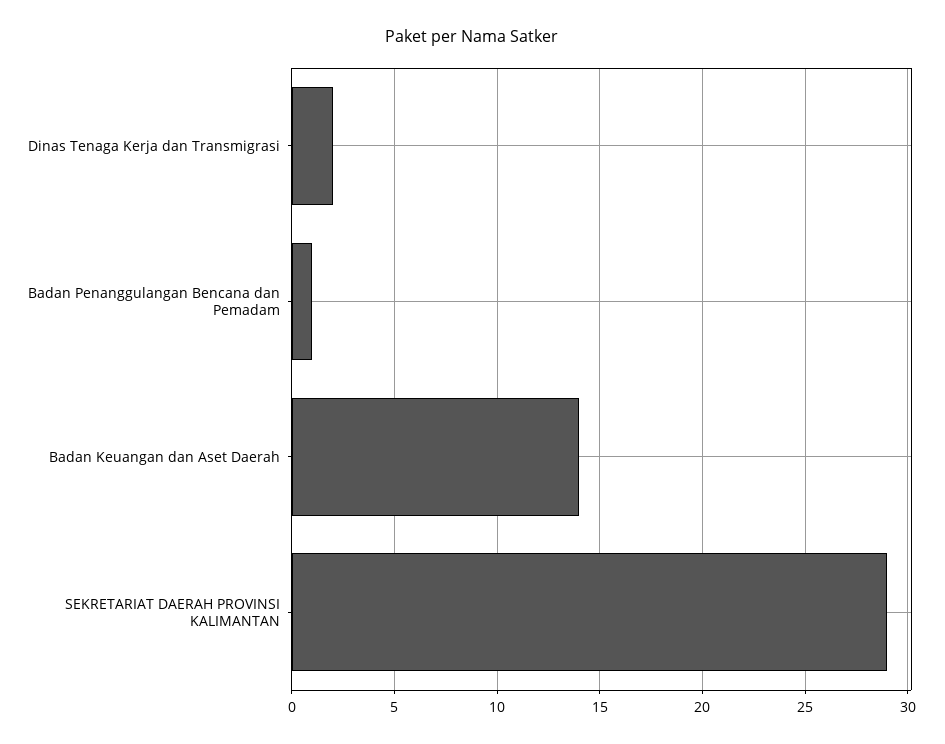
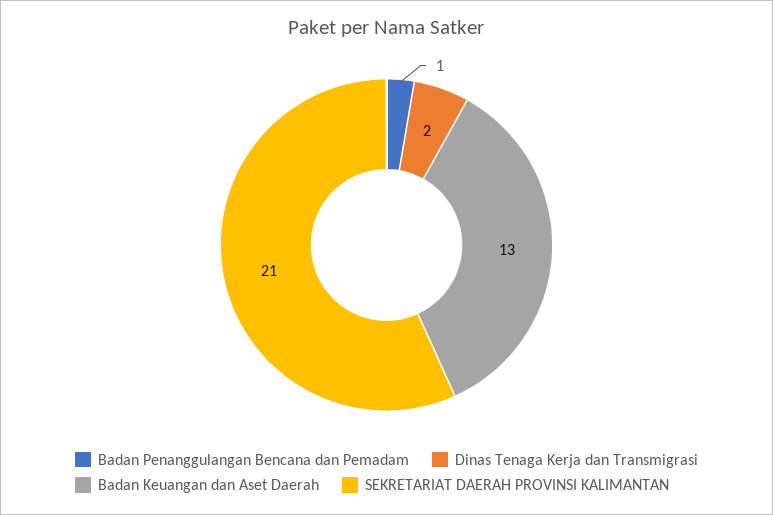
Badan Keuangan dan Aset Daerah: 14 -> 13
SEKRETARIAT DAERAH PROVINSI KALIMANTAN: 29 -> 21

